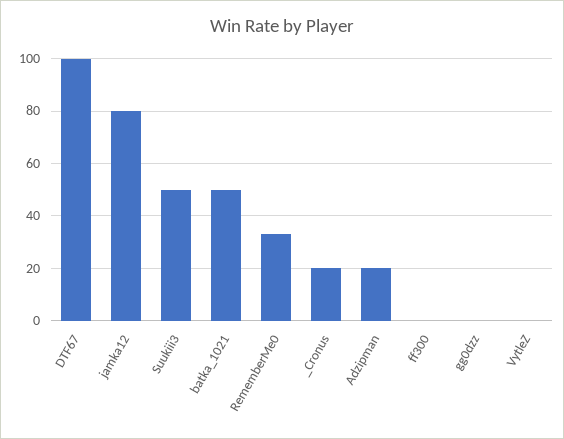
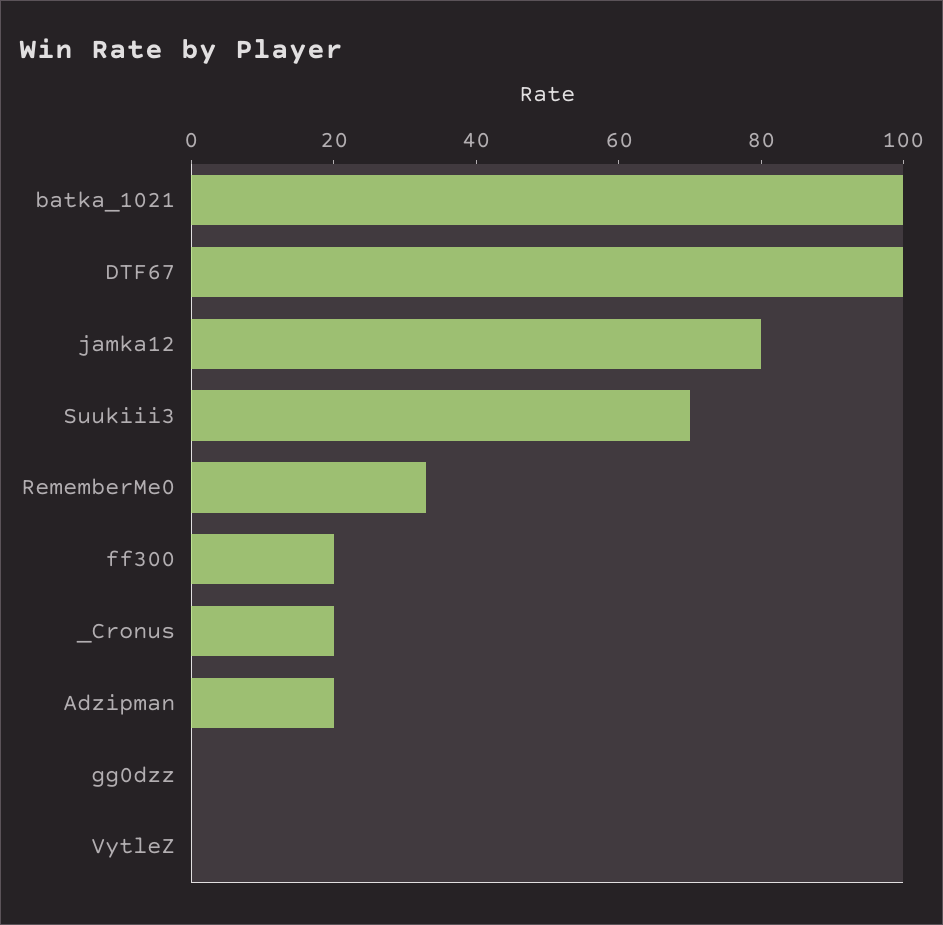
Suukiii3: 50 -> 70
batka_1021: 50 -> 100
ff300: 0 -> 20

